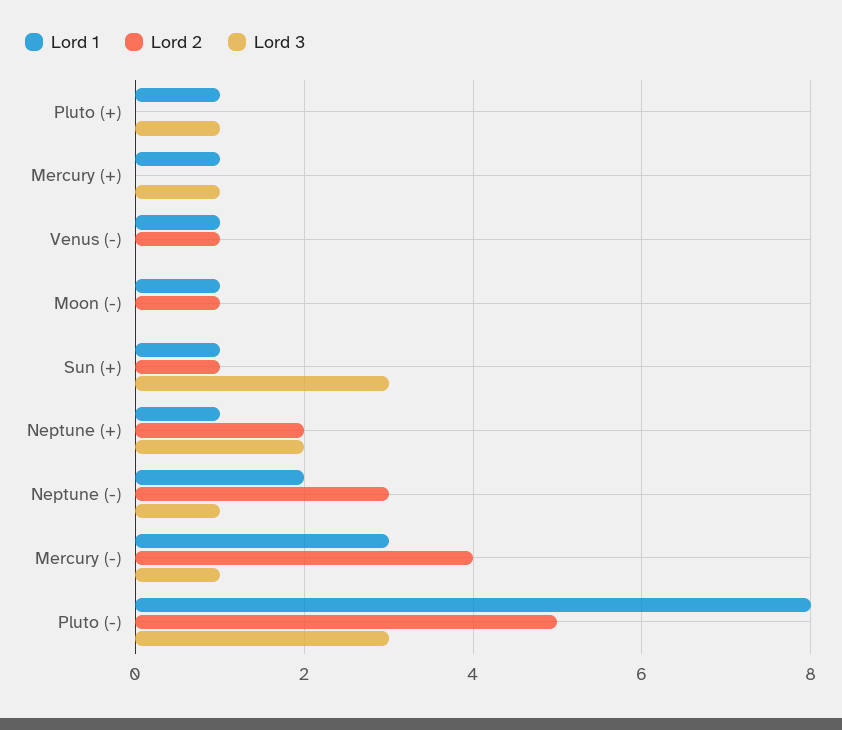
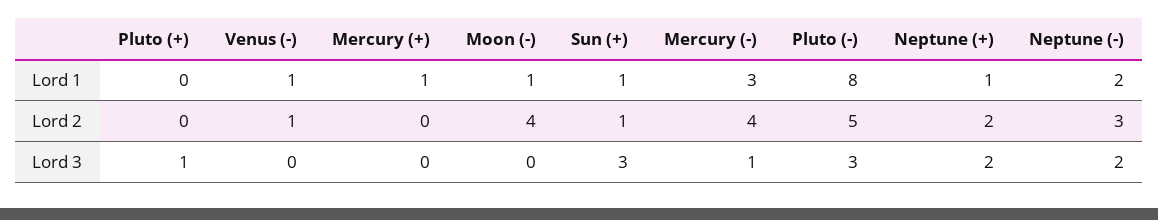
Lord 1, Pluto (+): 1 -> 0
Lord 3, Mercury (+): 1 -> 0
Lord 2, Moon (-): 1 -> 4
Lord 3, Neptune (-): 1 -> 2

